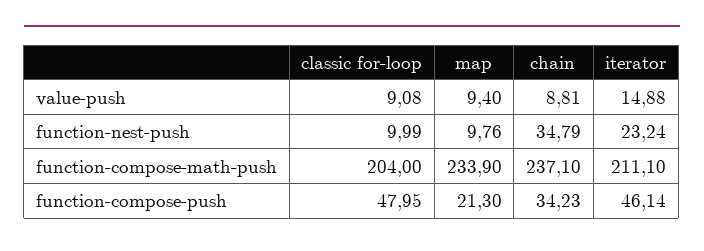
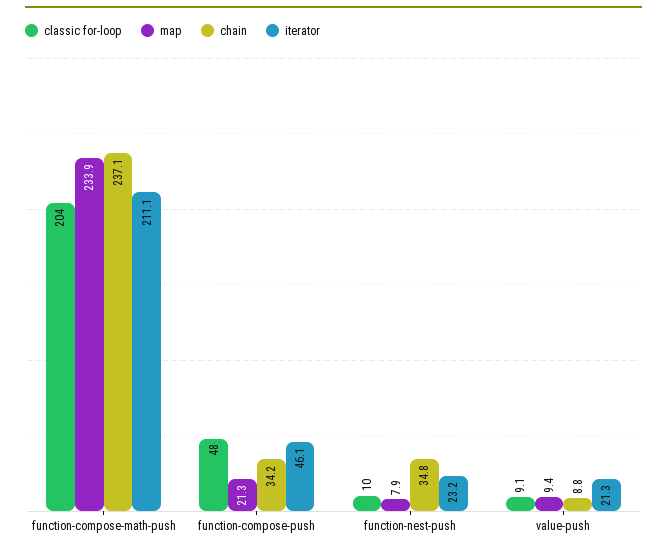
iterator, value-push: 14.88 -> 21.3
map, function-nest-push: 9.76 -> 7.9

